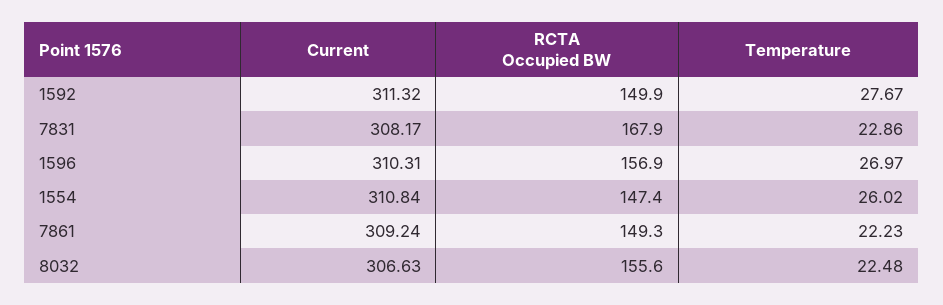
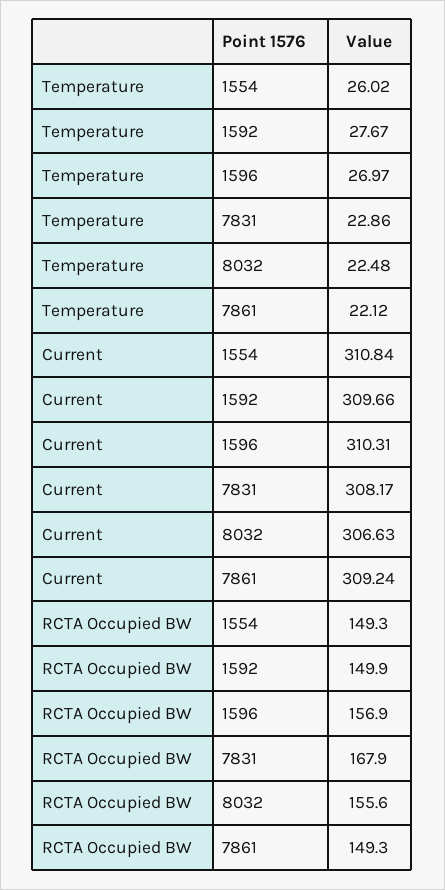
Current, 1592: 311.32 -> 309.66
RCTA Occupied BW, 1554: 147.4 -> 149.3
Temperature, 7861: 22.23 -> 22.12

